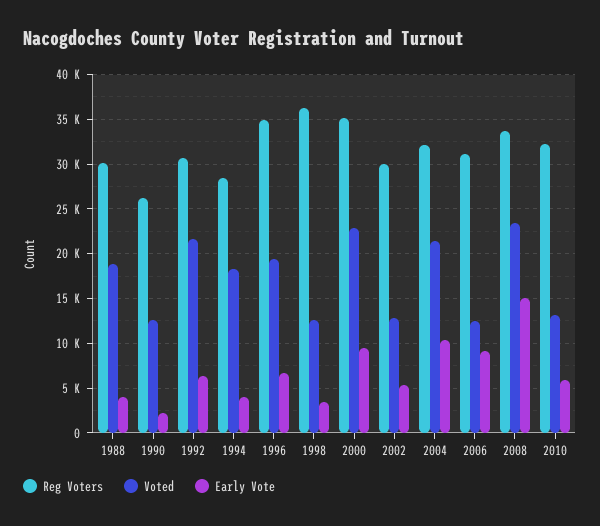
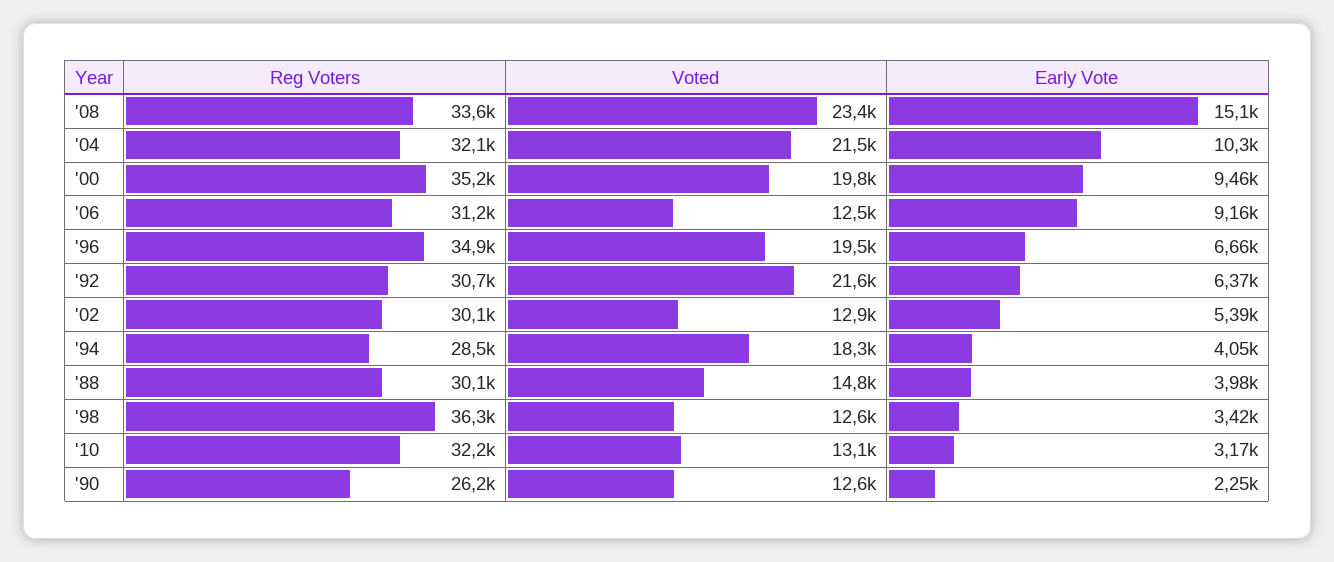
Voted, 1988: 19000 -> 14800
Voted, 2000: 23000 -> 19800
Early Vote, 2010: 6000 -> 3170

